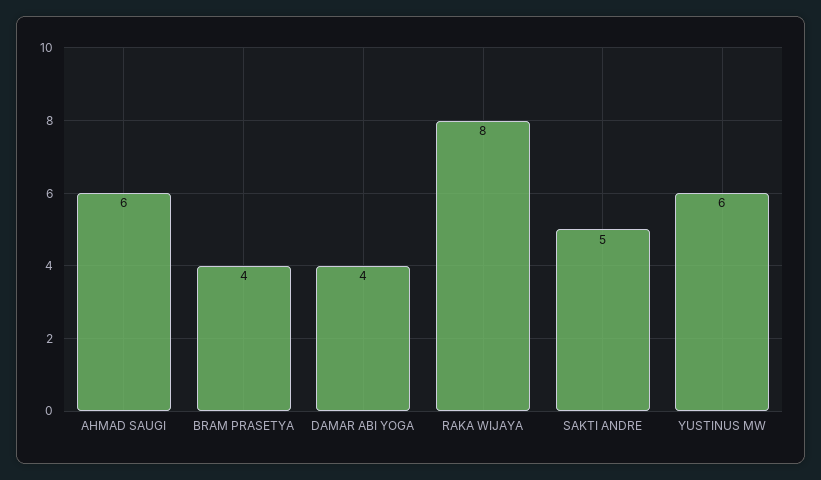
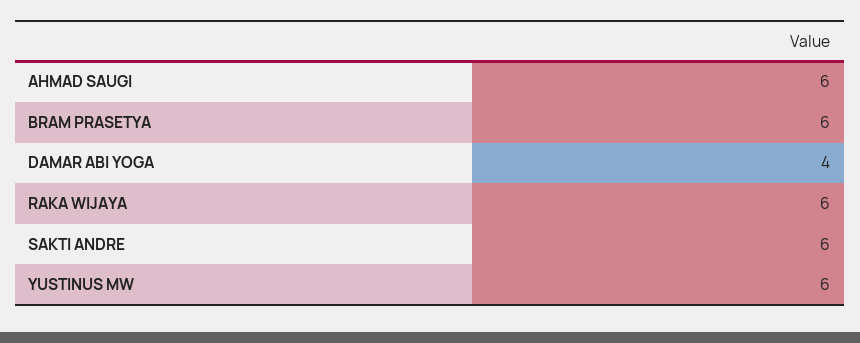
BRAM PRASETYA: 4 -> 6
RAKA WIJAYA: 8 -> 6
SAKTI ANDRE: 5 -> 6

